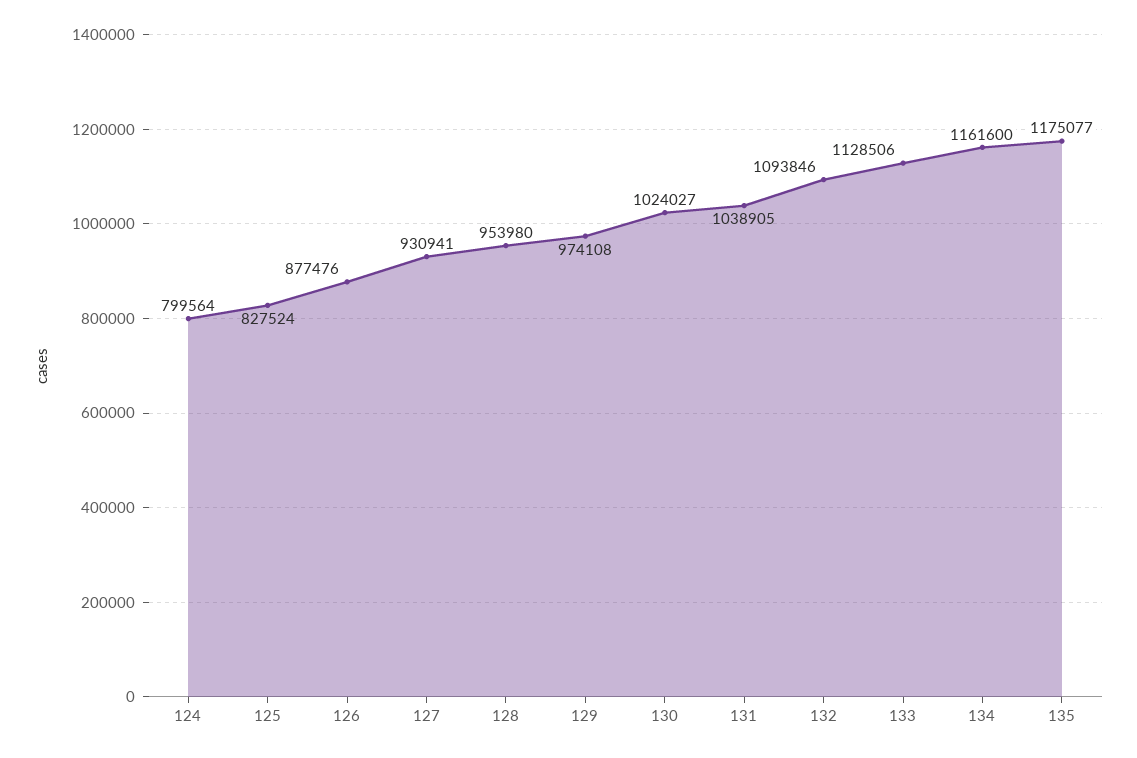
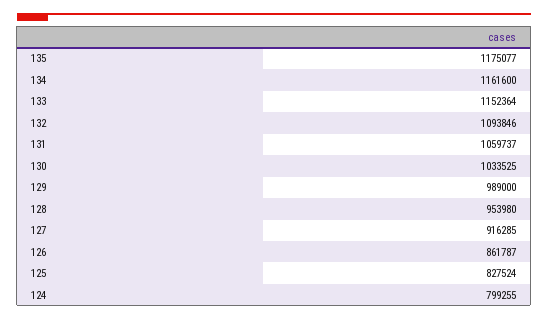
124: 799564 -> 799255
126: 877476 -> 861787
127: 930941 -> 916285
129: 974108 -> 989000
130: 1024027 -> 1033525
131: 1038905 -> 1059737
133: 1128506 -> 1152364

